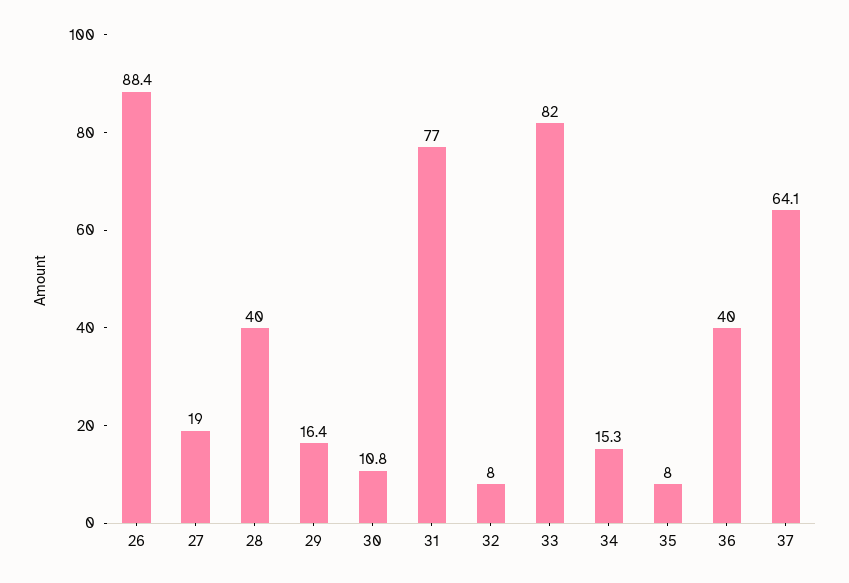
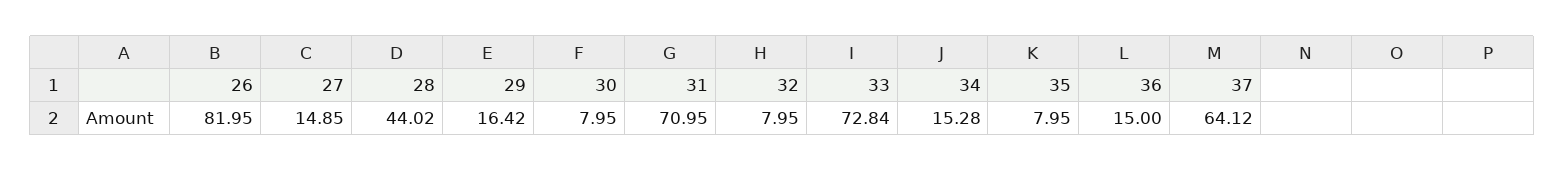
26: 88.4 -> 81.95
27: 19 -> 14.85
28: 40 -> 44.02
30: 10.8 -> 7.95
31: 77 -> 70.95
33: 82 -> 72.84
36: 40 -> 15

